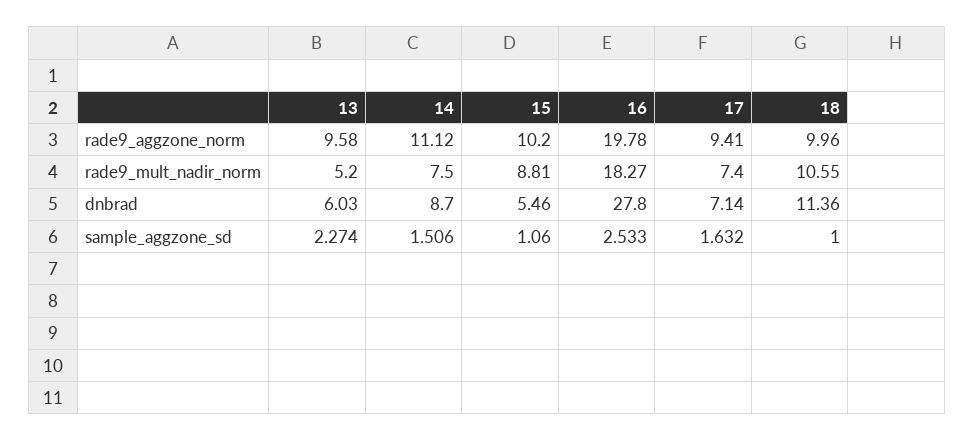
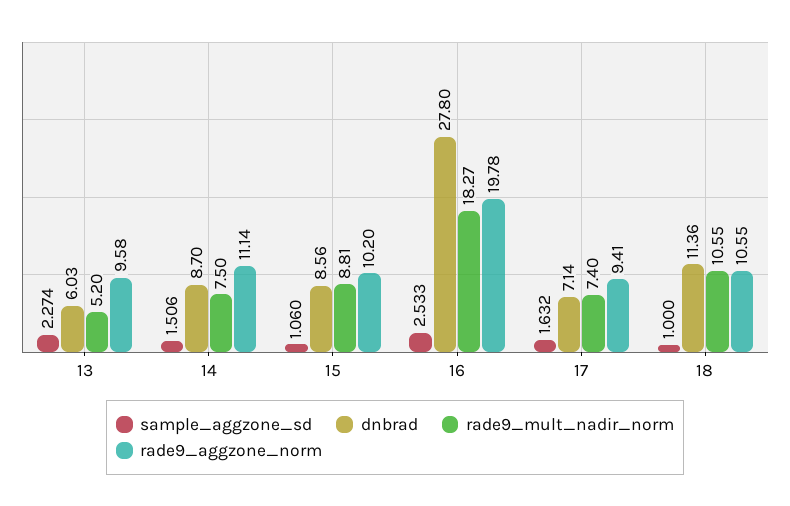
rade9_aggzone_norm, 14: 11.12 -> 11.14
rade9_aggzone_norm, 18: 9.96 -> 10.55
dnbrad, 15: 5.46 -> 8.56

